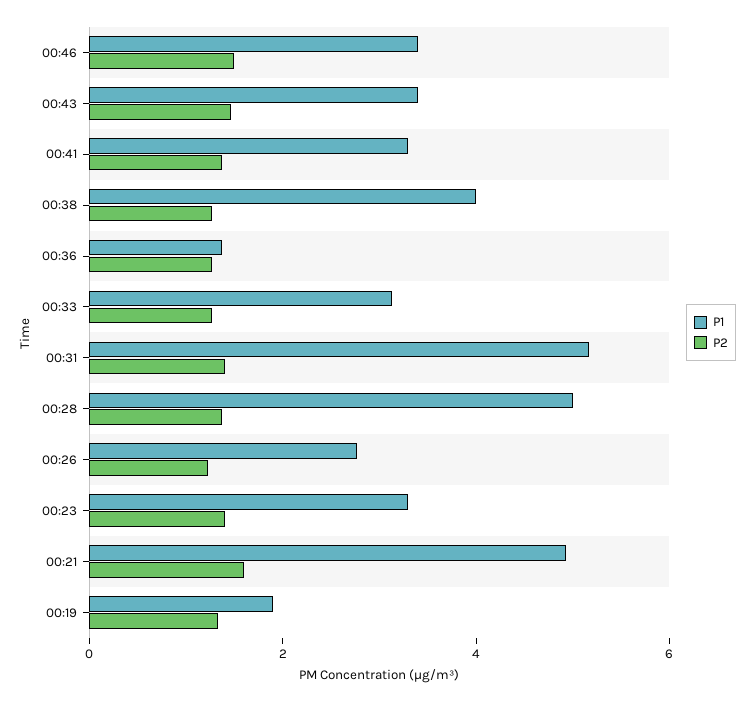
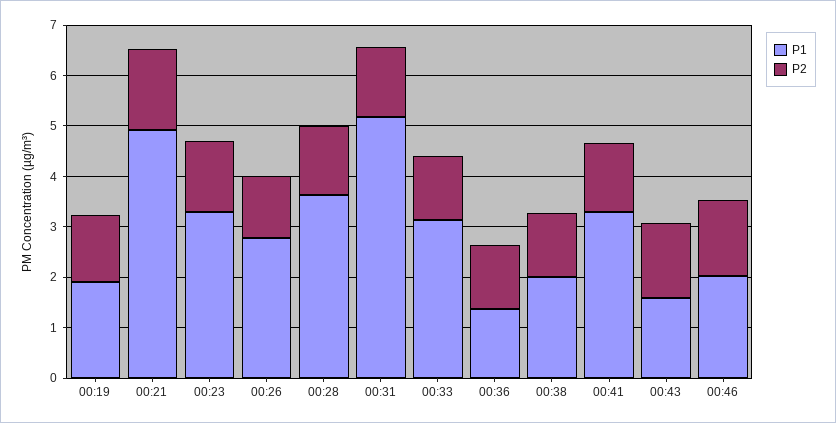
P1, 00:46: 3.5 -> 2
P1, 00:43: 3.5 -> 1.6
P1, 00:38: 4 -> 2
P1, 00:28: 5 -> 3.6

